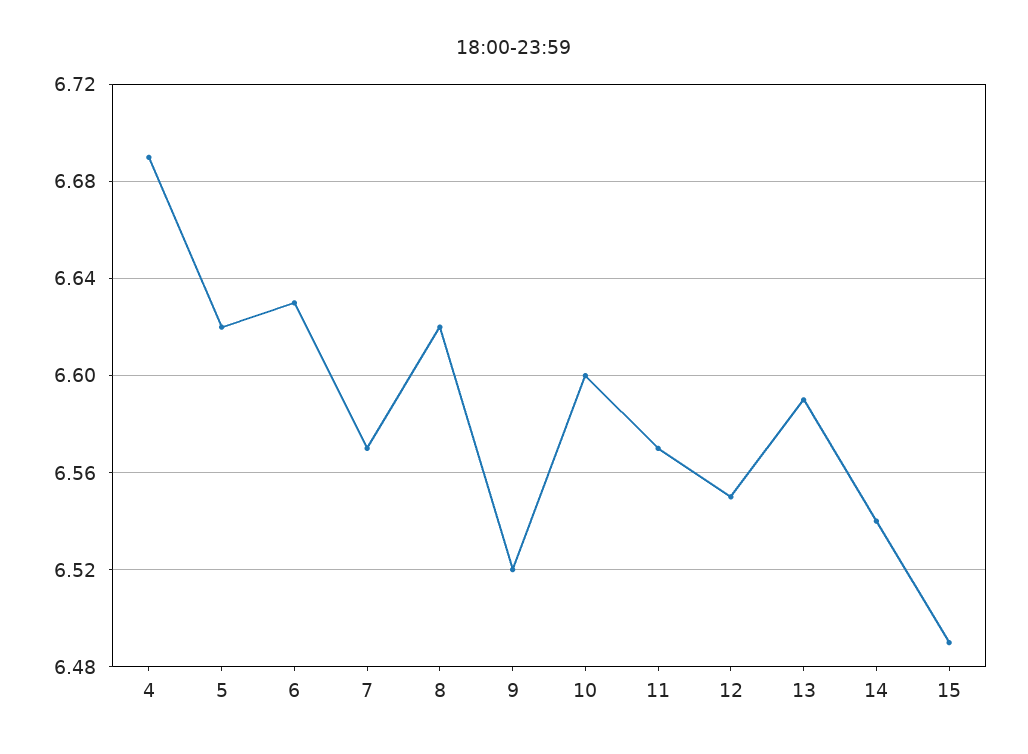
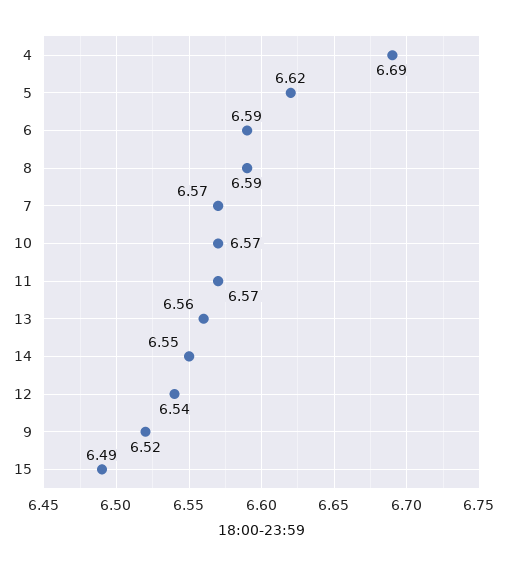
6: 6.63 -> 6.59
8: 6.62 -> 6.59
10: 6.6 -> 6.57
12: 6.55 -> 6.54
13: 6.59 -> 6.56
14: 6.54 -> 6.55

